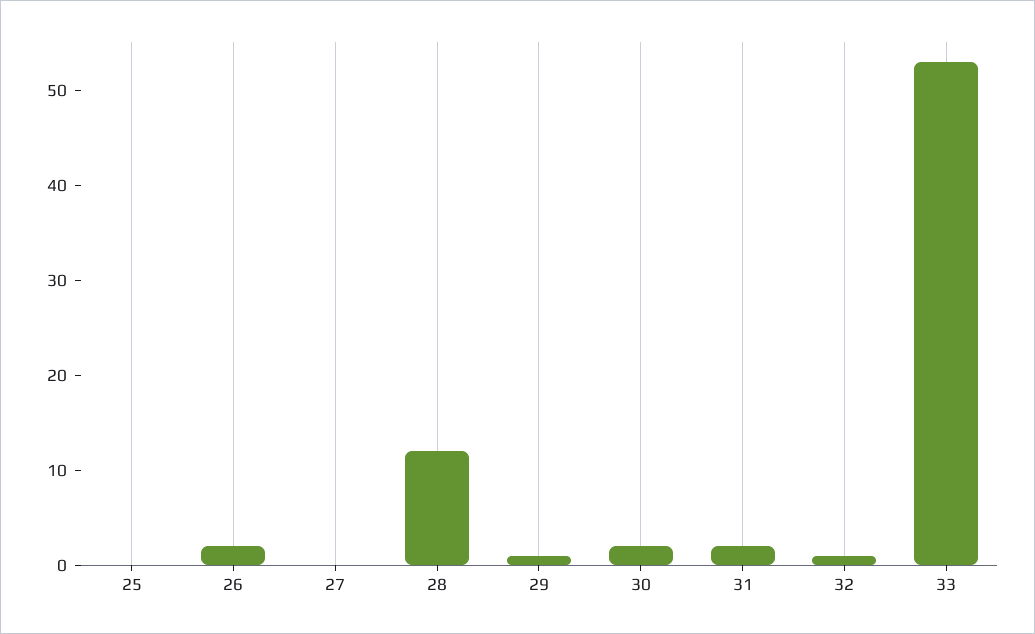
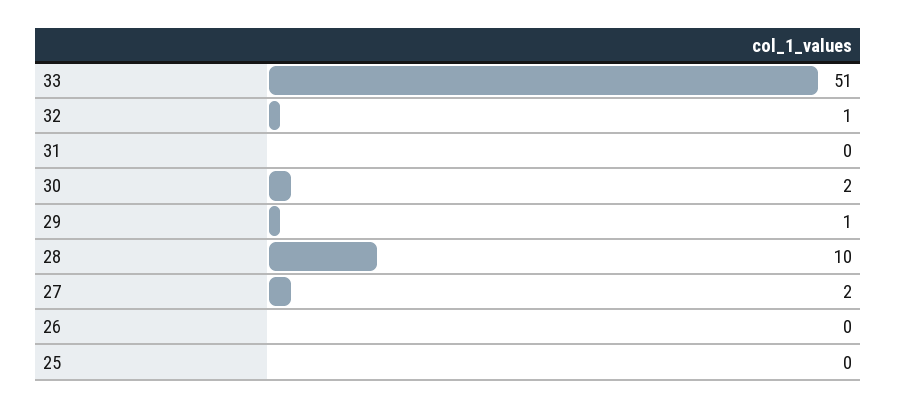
26: 2 -> 0
27: 0 -> 2
28: 12 -> 10
31: 2 -> 0
33: 53 -> 51

